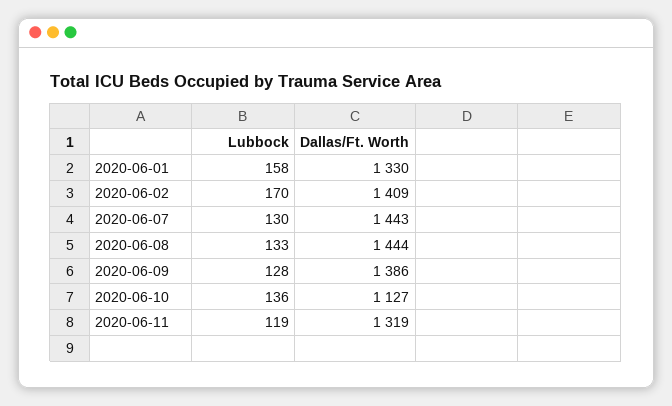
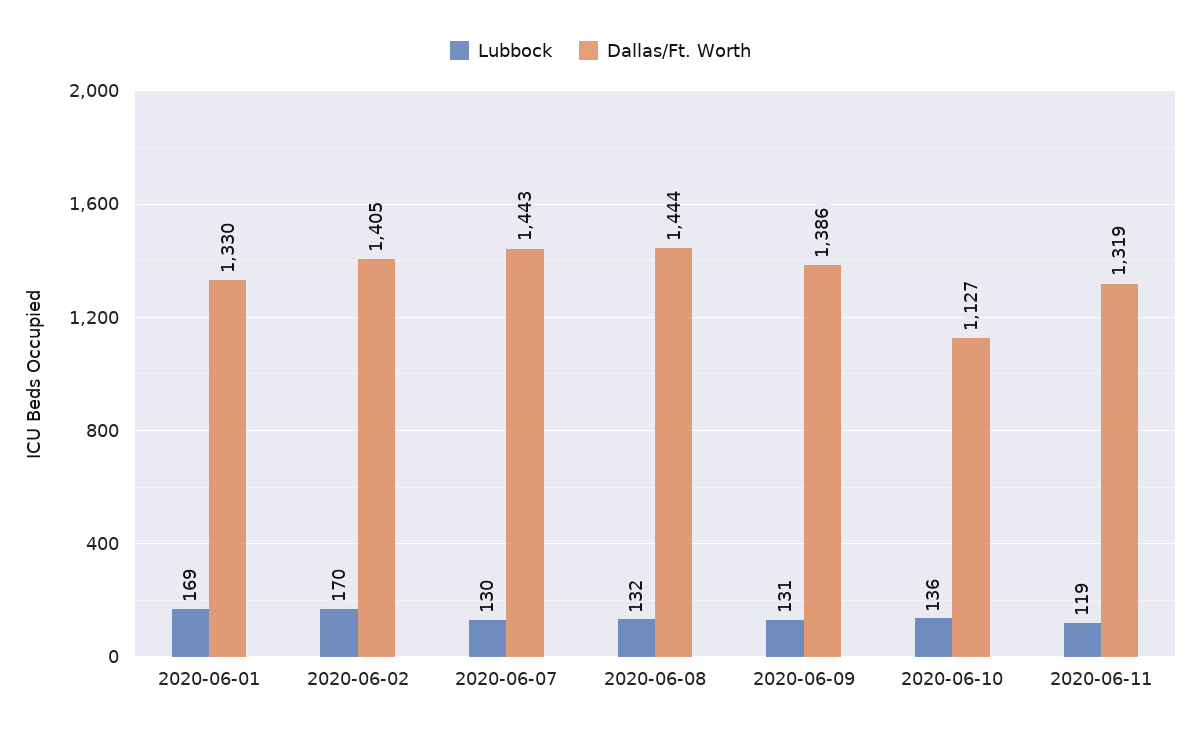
Lubbock, 2020-06-01: 158 -> 169
Dallas/Ft. Worth, 2020-06-02: 1409 -> 1405
Lubbock, 2020-06-08: 133 -> 132
Lubbock, 2020-06-09: 128 -> 131

